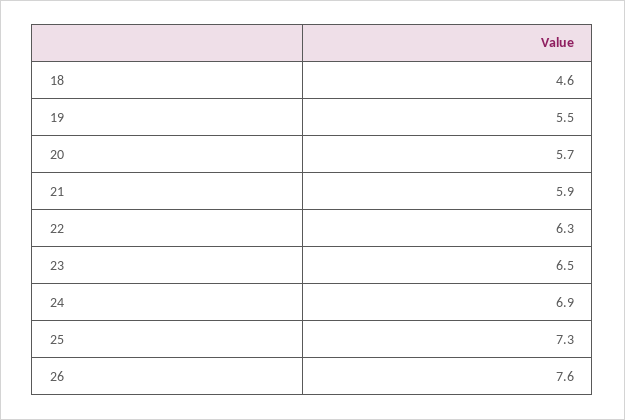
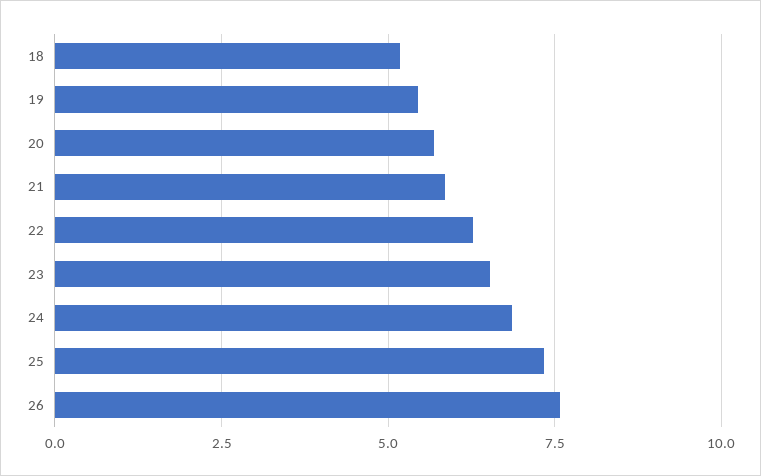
18: 4.6 -> 5.25

